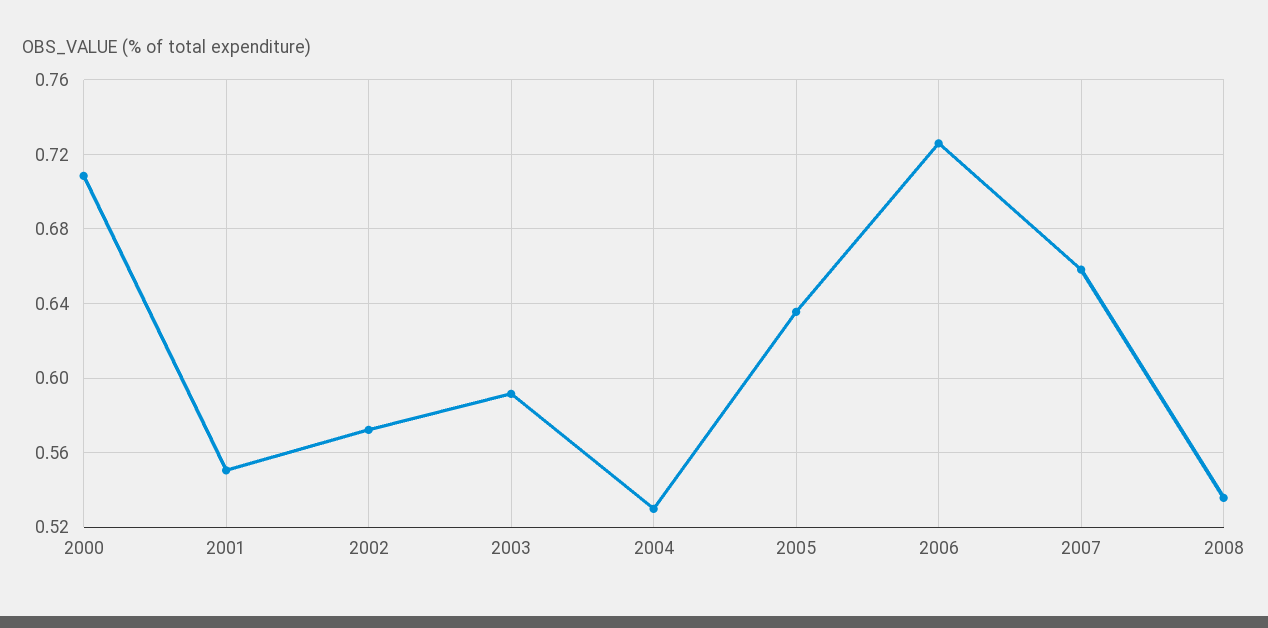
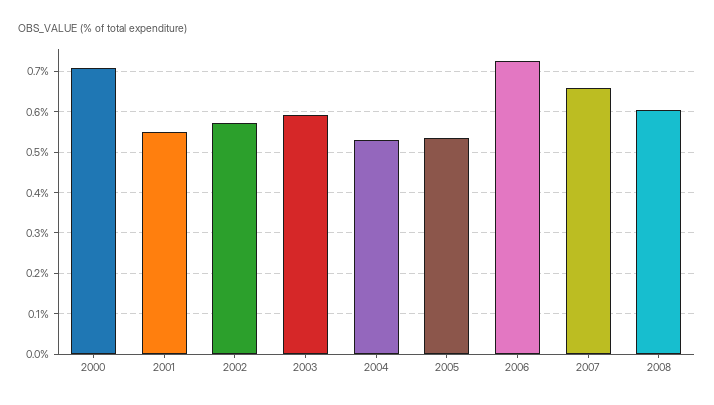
2005: 0.635 -> 0.54
2008: 0.535 -> 0.6

